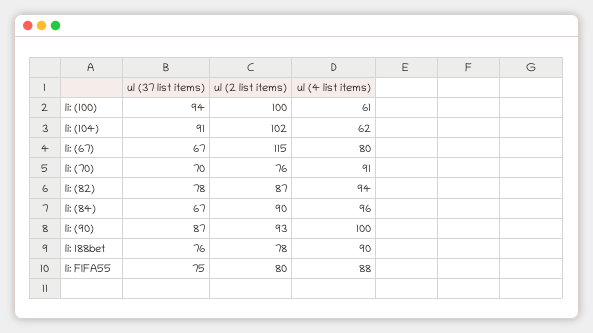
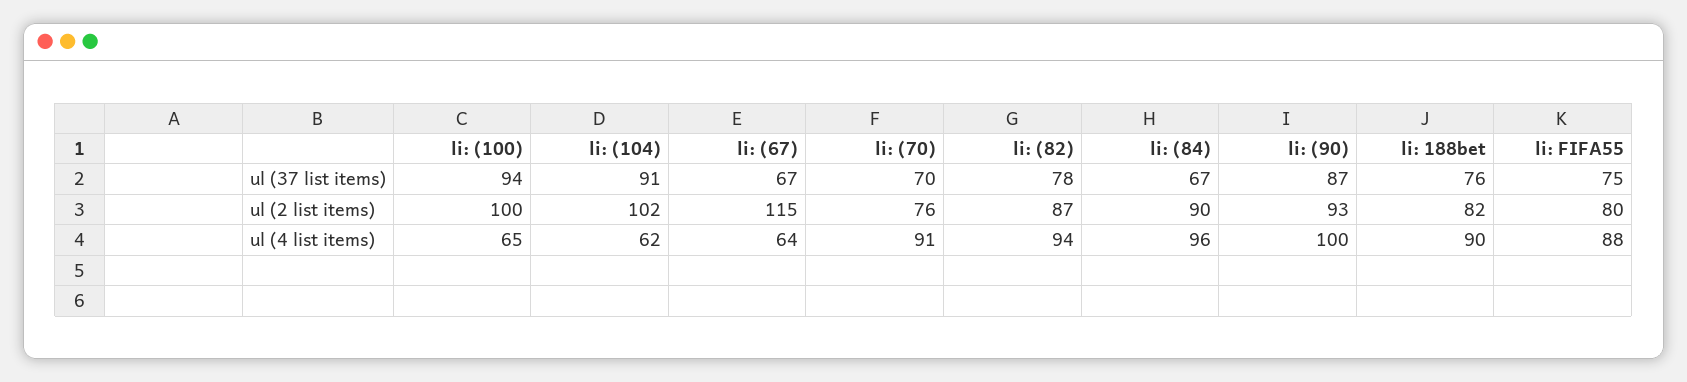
ul (4 list items), li: (100): 61 -> 65
ul (4 list items), li: (67): 80 -> 64
ul (2 list items), li: 188bet: 78 -> 82

